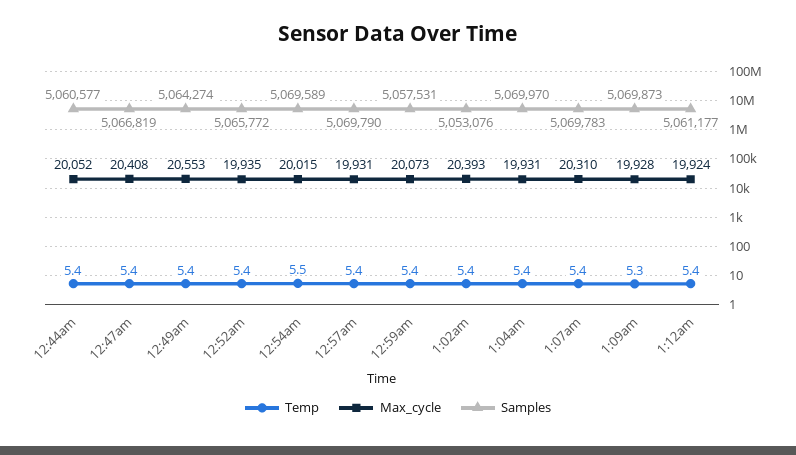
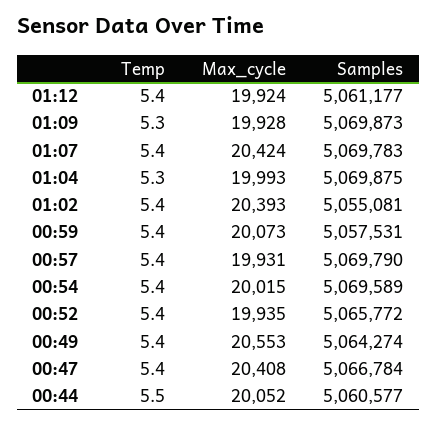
Temp, 12:44am: 5.4 -> 5.5
Samples, 12:47am: 5066819 -> 5066784
Temp, 12:54am: 5.5 -> 5.4
Samples, 1:02am: 5053076 -> 5055081
Temp, 1:04am: 5.4 -> 5.3
Max_cycle, 1:04am: 19931 -> 19993
Samples, 1:04am: 5069970 -> 5069875
Max_cycle, 1:07am: 20310 -> 20424

